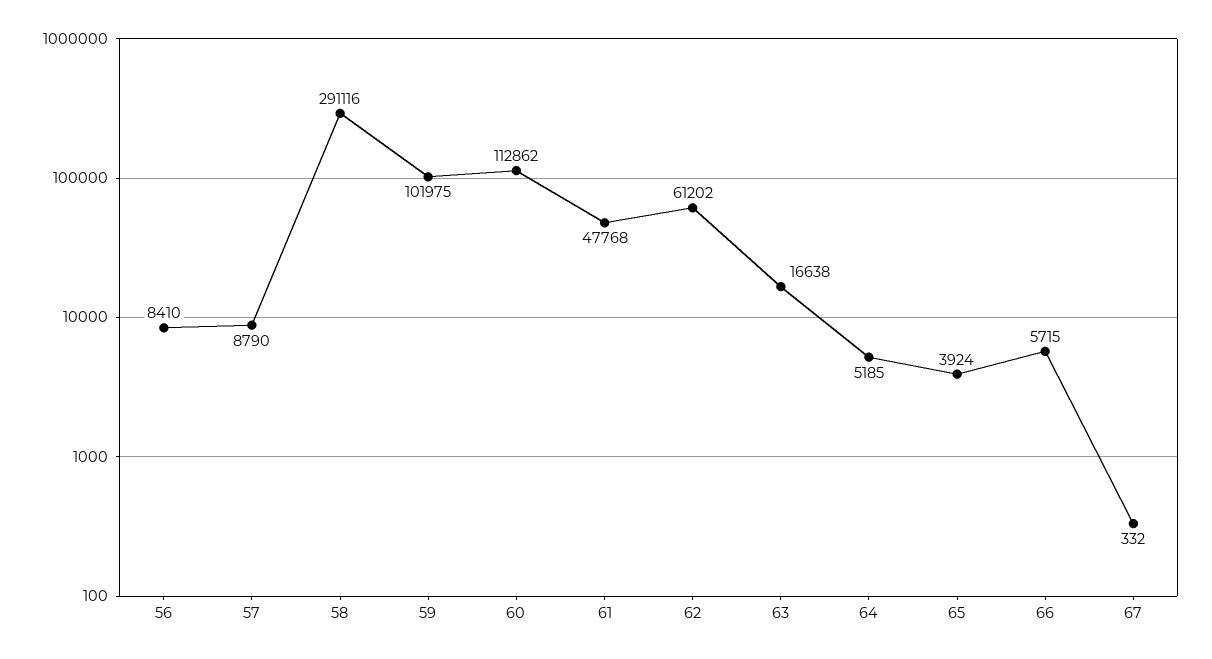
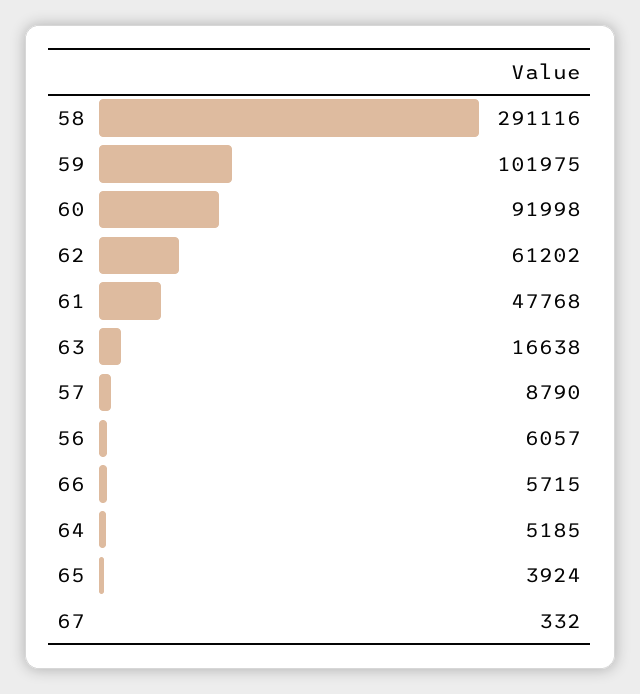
56: 8410 -> 6057
60: 112862 -> 91998

